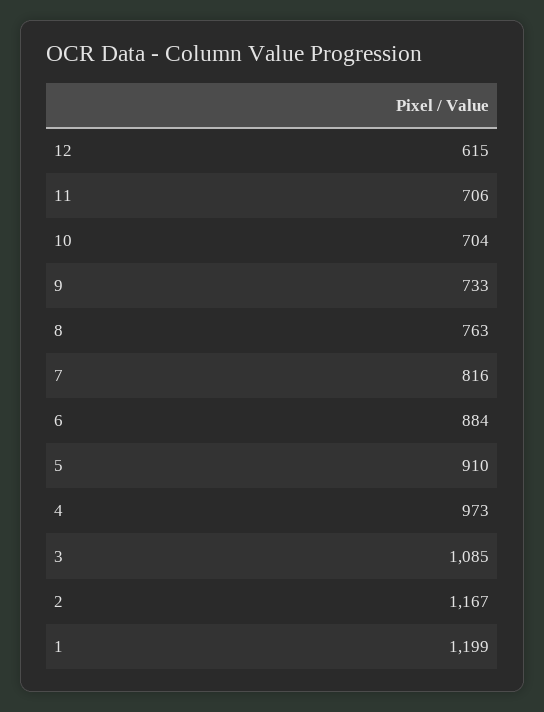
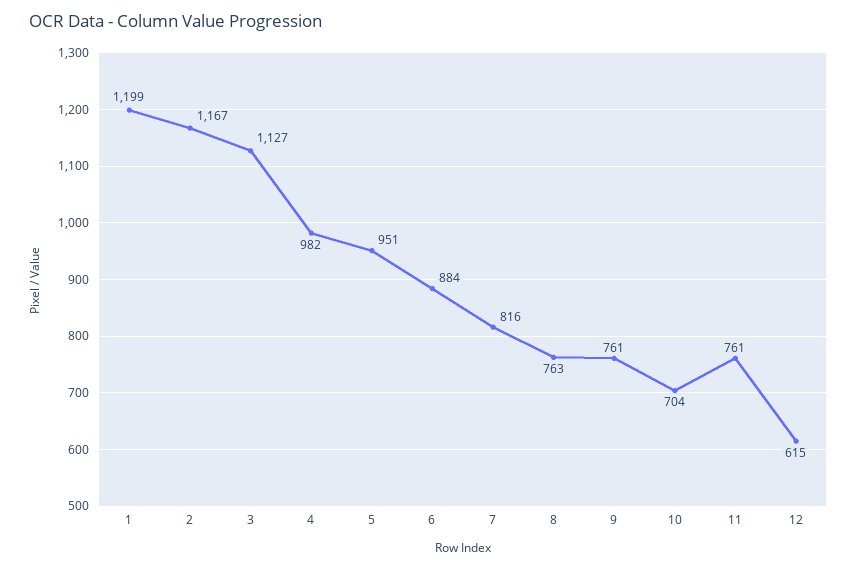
11: 706 -> 761
9: 733 -> 761
5: 910 -> 951
4: 973 -> 982
3: 1085 -> 1127

